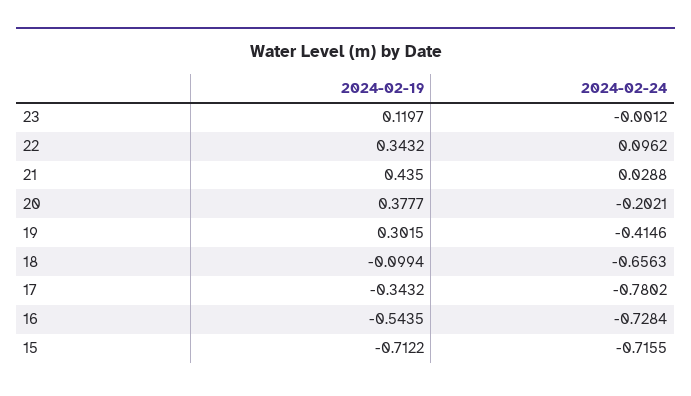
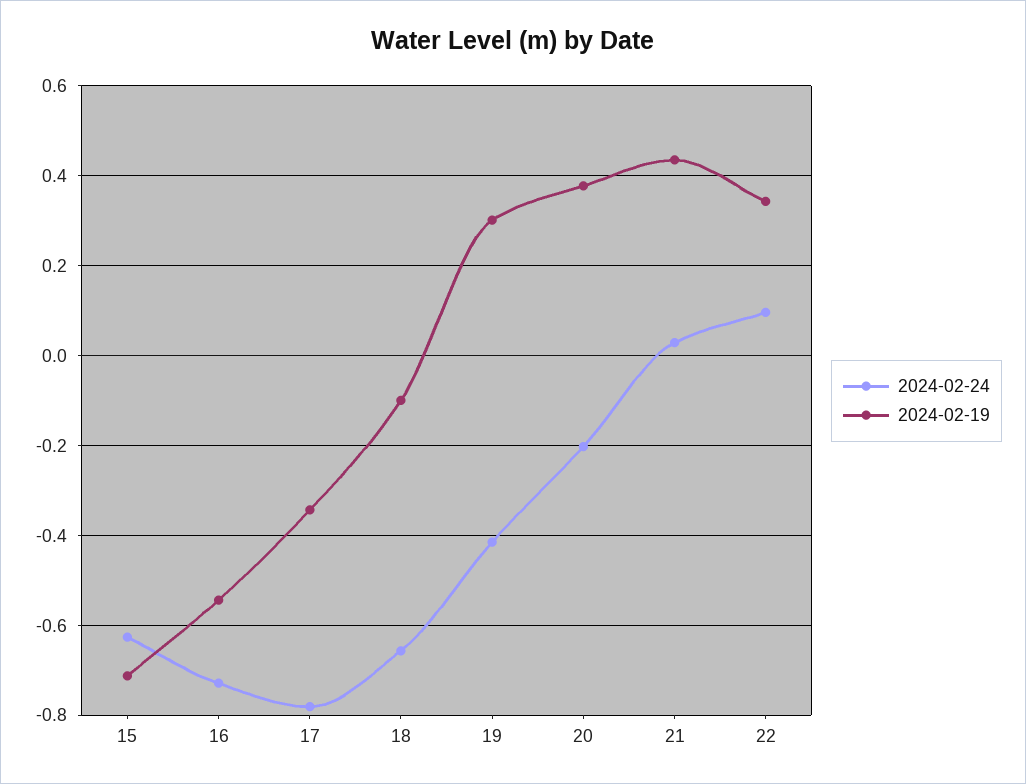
2024-02-19, 23: 0.1197 -> none
2024-02-24, 23: -0.0012 -> none
2024-02-24, 15: -0.7155 -> -0.62

